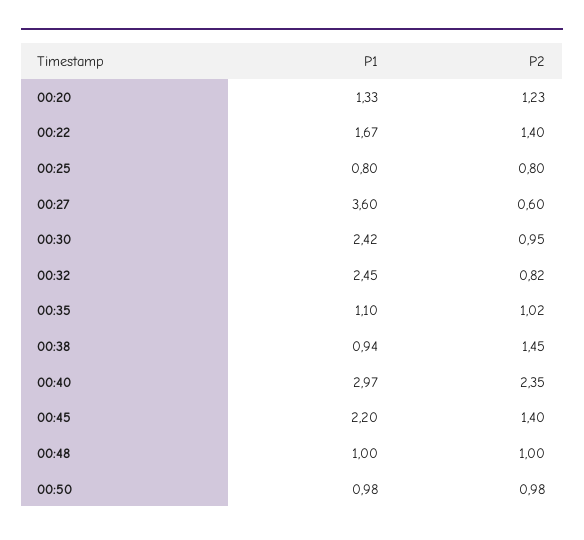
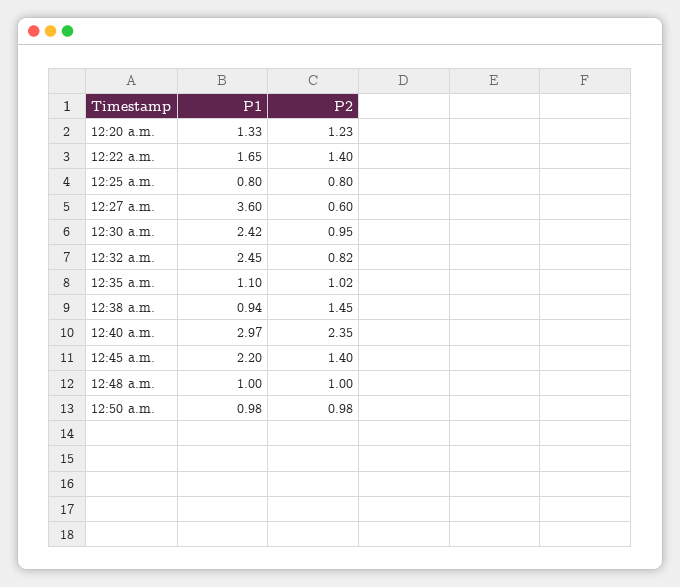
P1, 00:22: 1.67 -> 1.65

